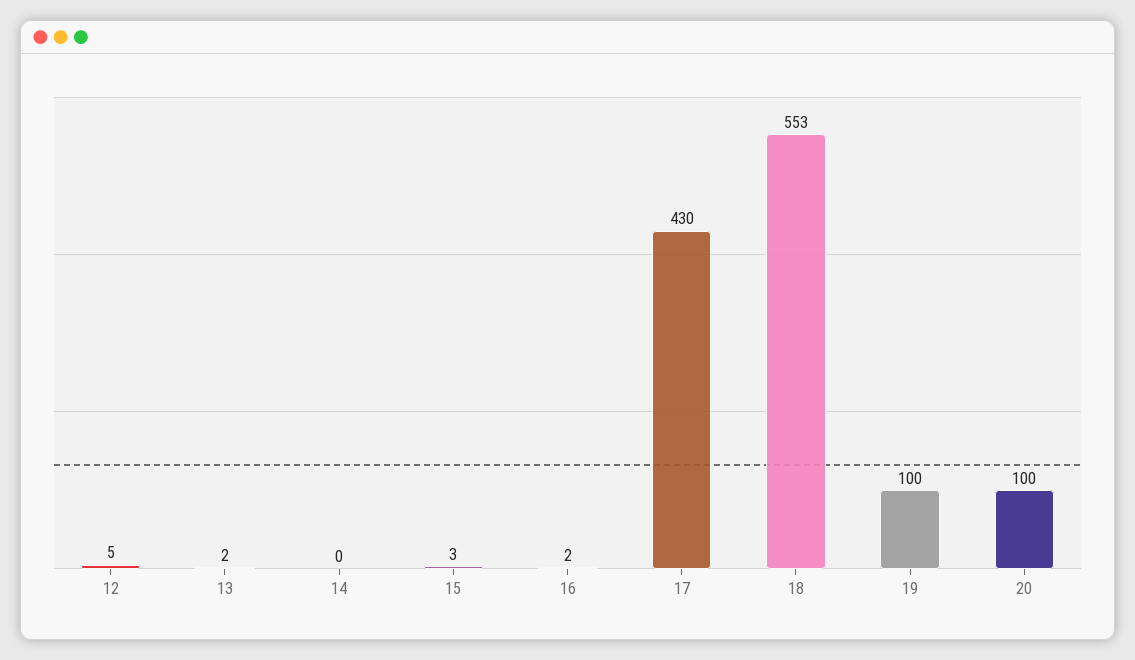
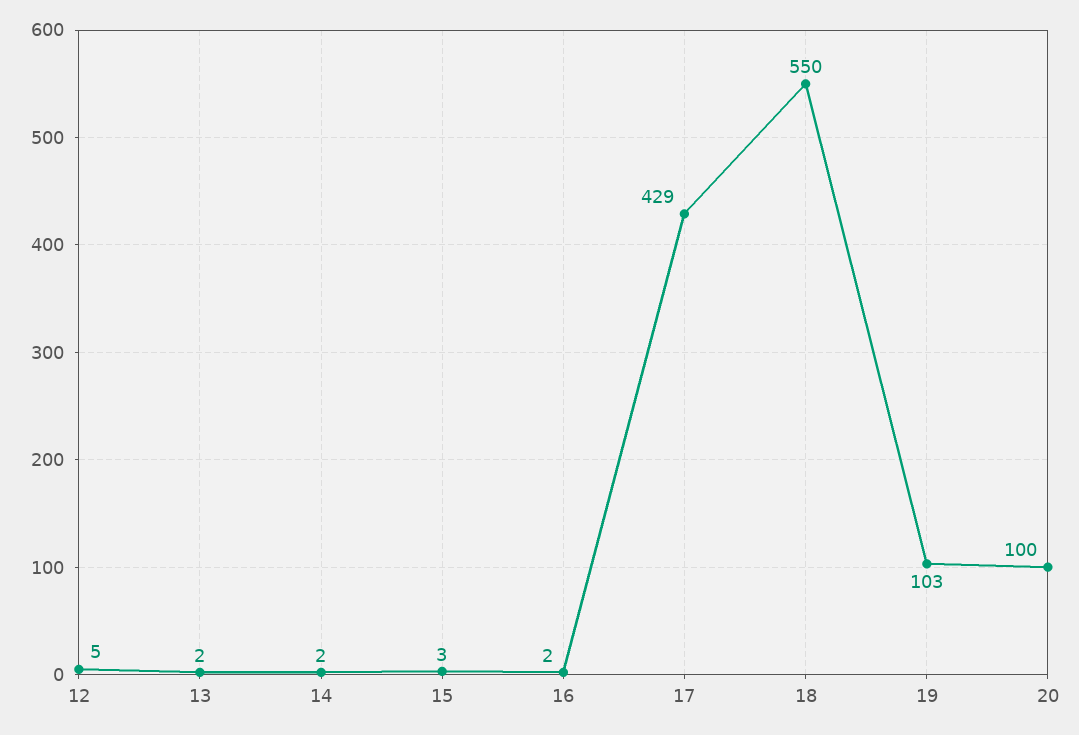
14: 0 -> 2
17: 430 -> 429
18: 553 -> 550
19: 100 -> 103

